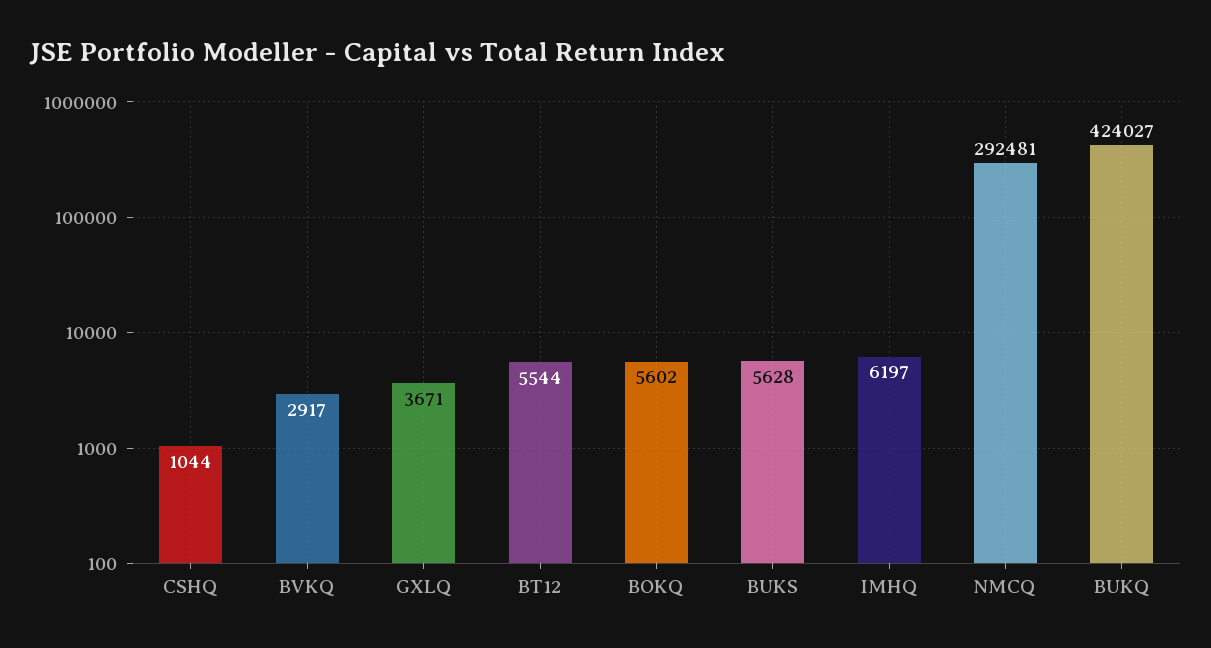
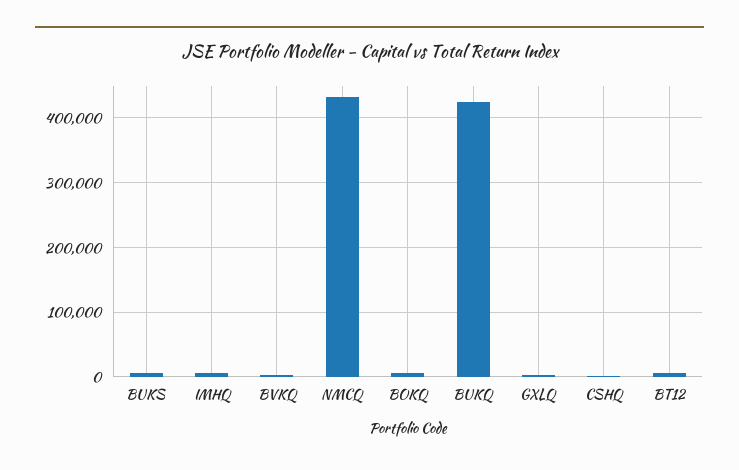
NMCQ: 292481 -> 430000

